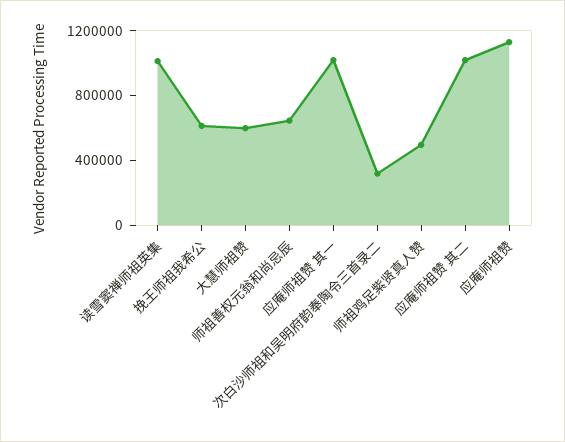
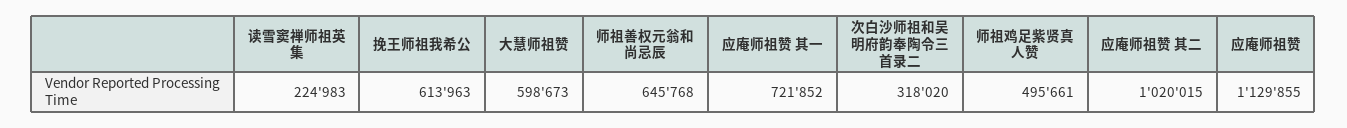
读雪窦禅师祖英集: 1000000 -> 224983
应庵师祖赞 其一: 1000000 -> 721852

